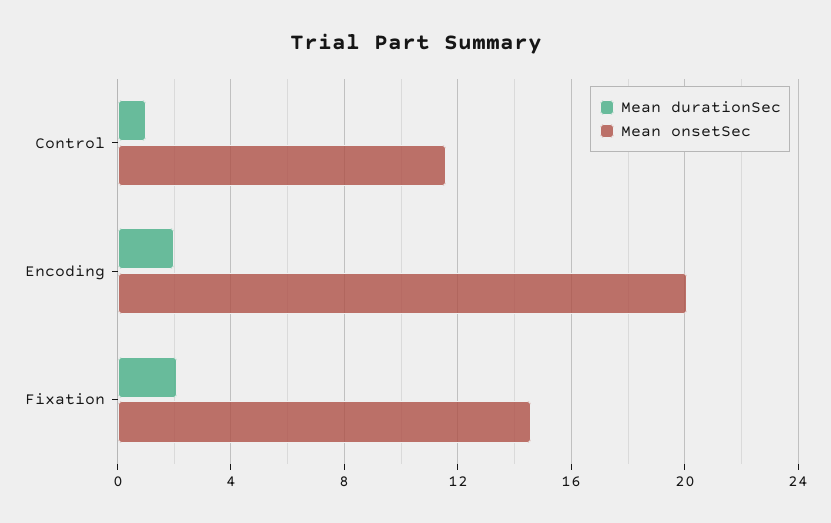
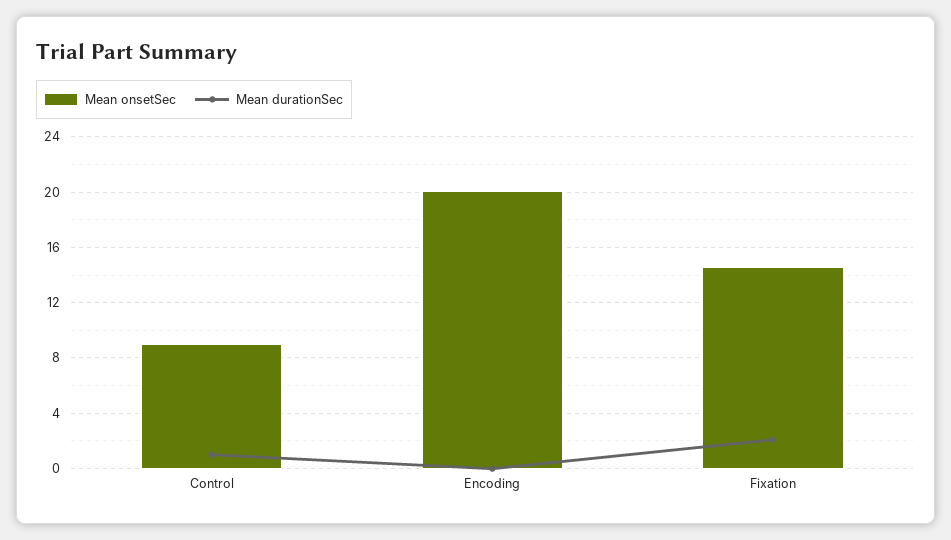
Mean onsetSec, Control: 11.5 -> 9
Mean durationSec, Encoding: 2 -> 0

